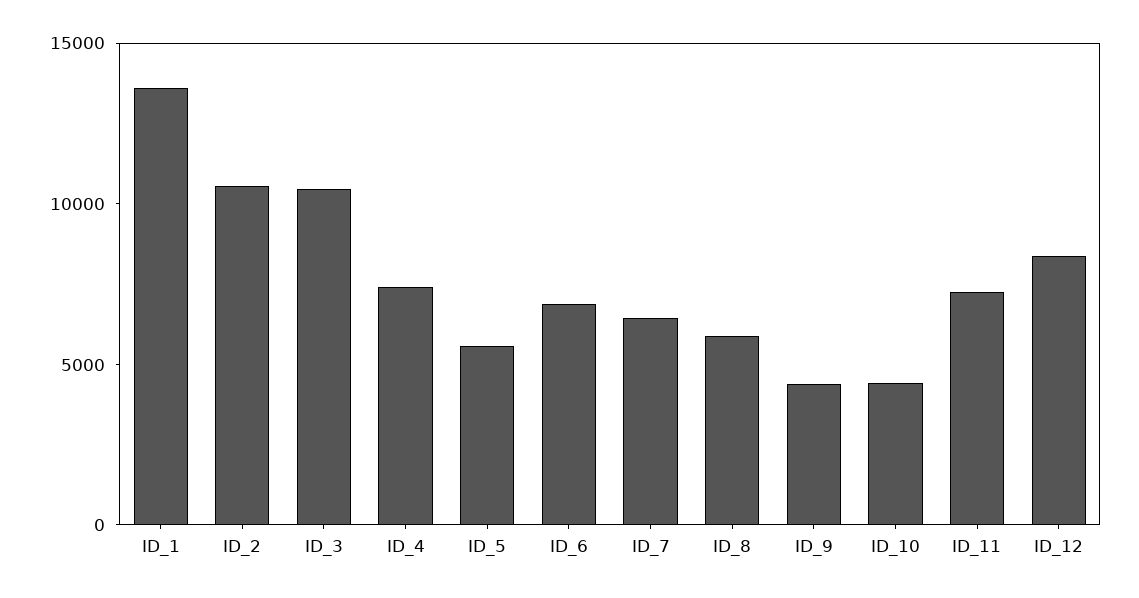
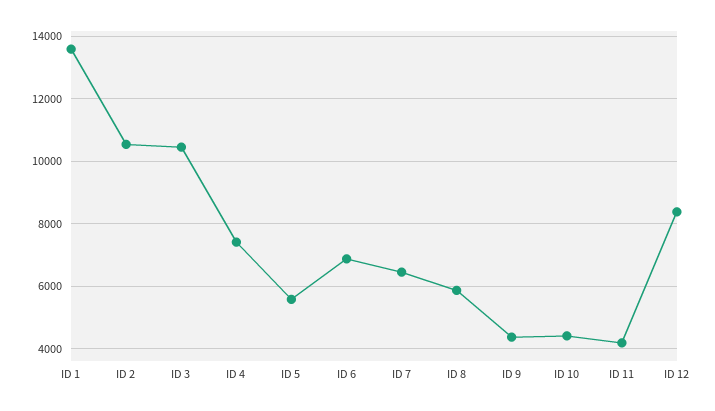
ID_11: 7000 -> 4200

